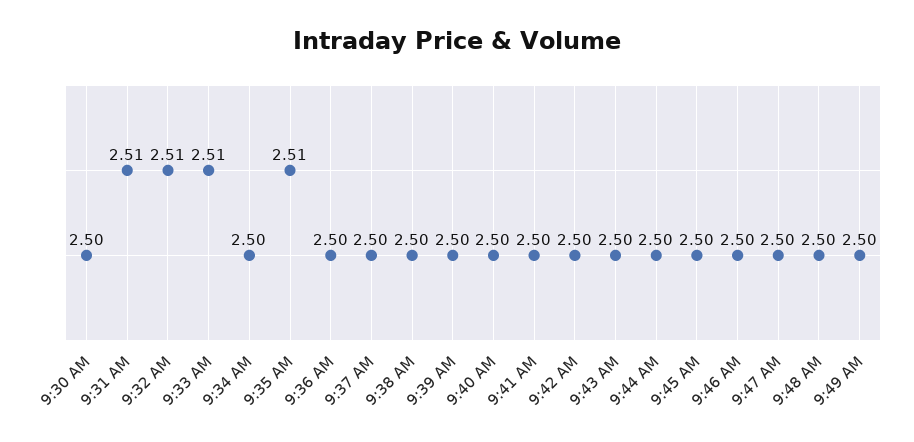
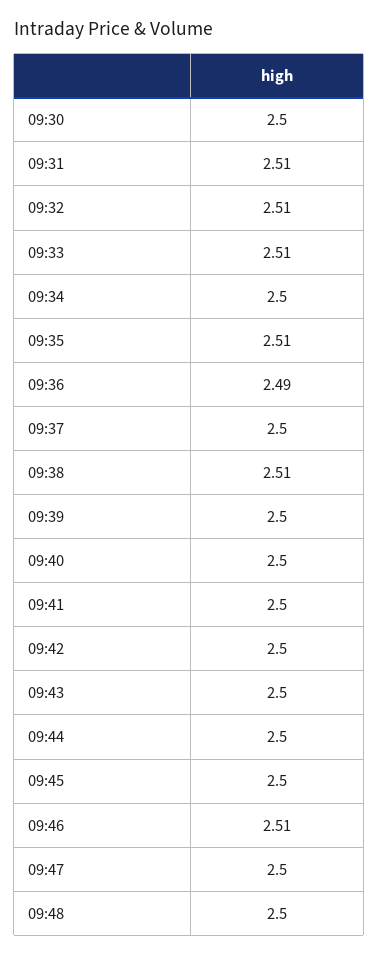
9:36 AM: 2.5 -> 2.49
9:38 AM: 2.5 -> 2.51
9:46 AM: 2.5 -> 2.51
9:49 AM: 2.5 -> none

